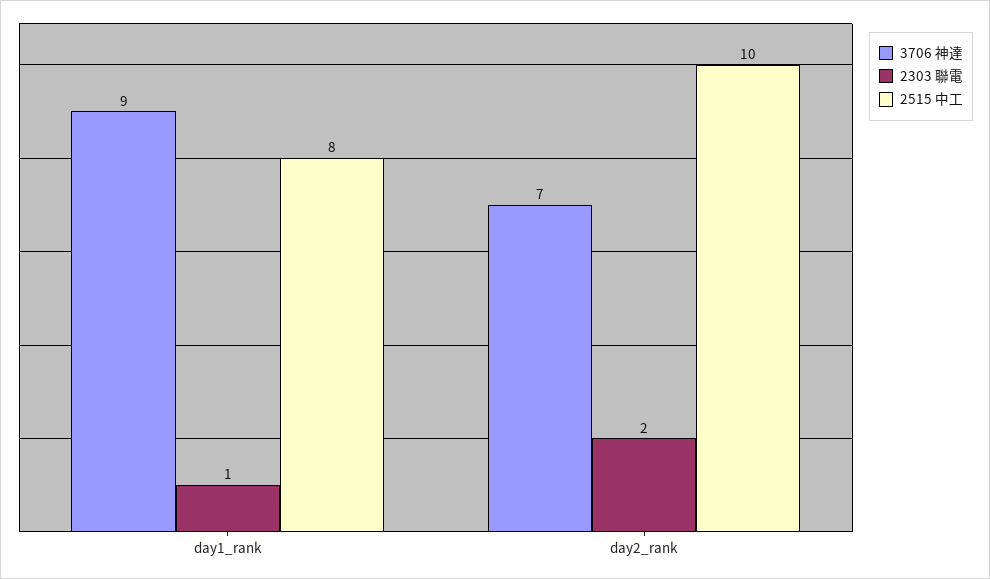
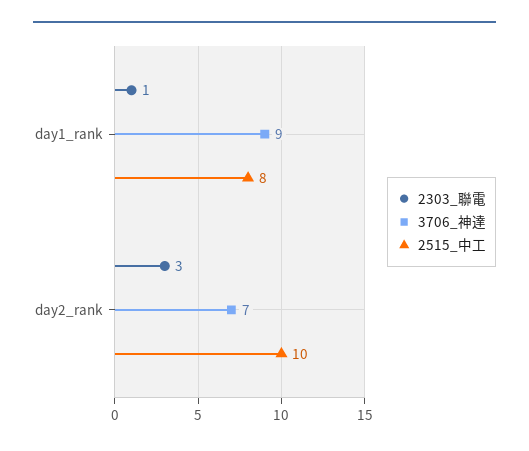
2303 聯電, day2_rank: 2 -> 3

